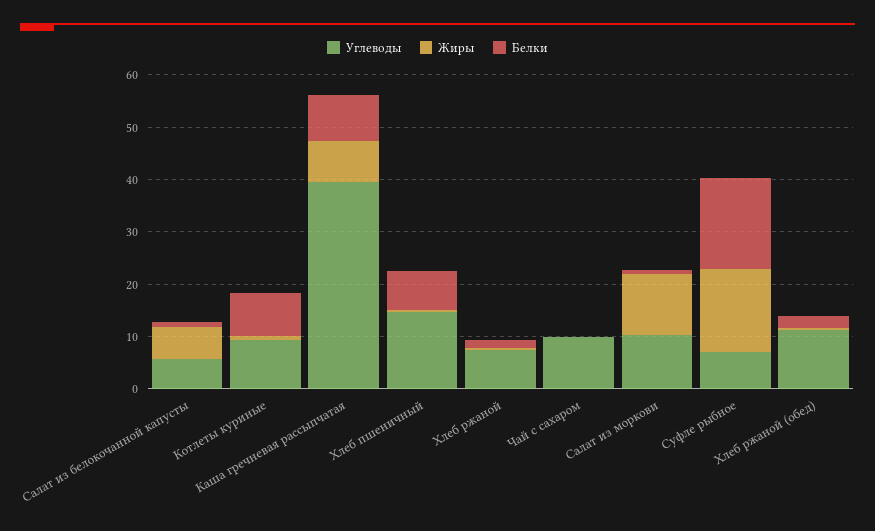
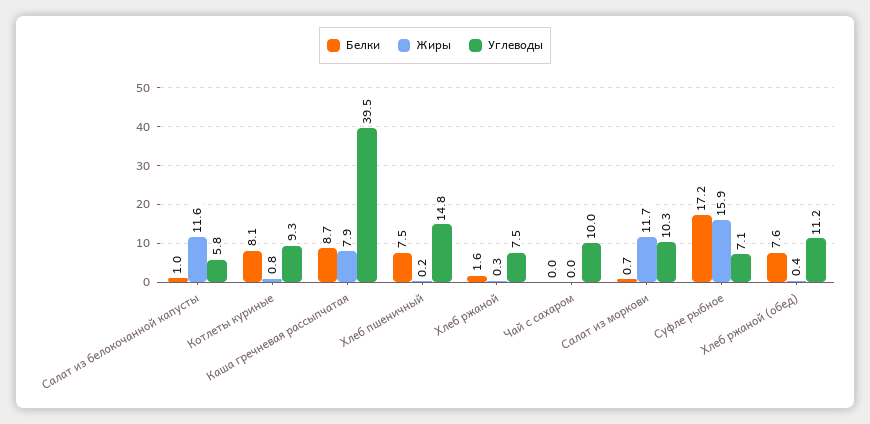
Жиры, Салат из белокочанной капусты: 6 -> 11.6
Белки, Хлеб ржаной (обед): 2 -> 7.6

